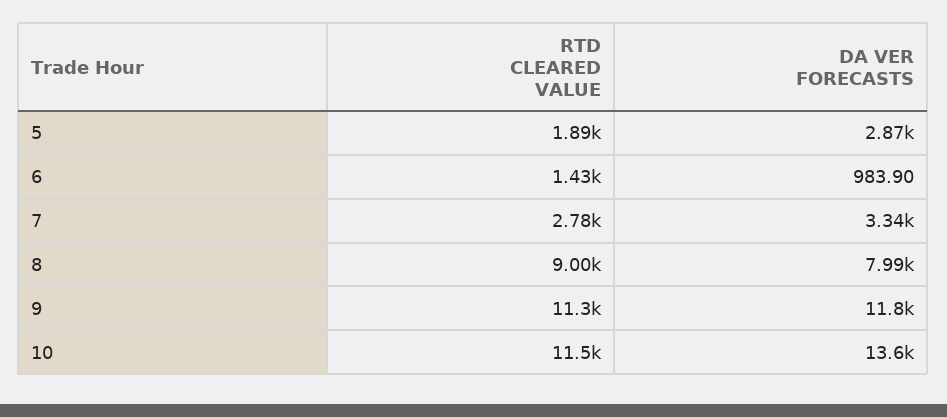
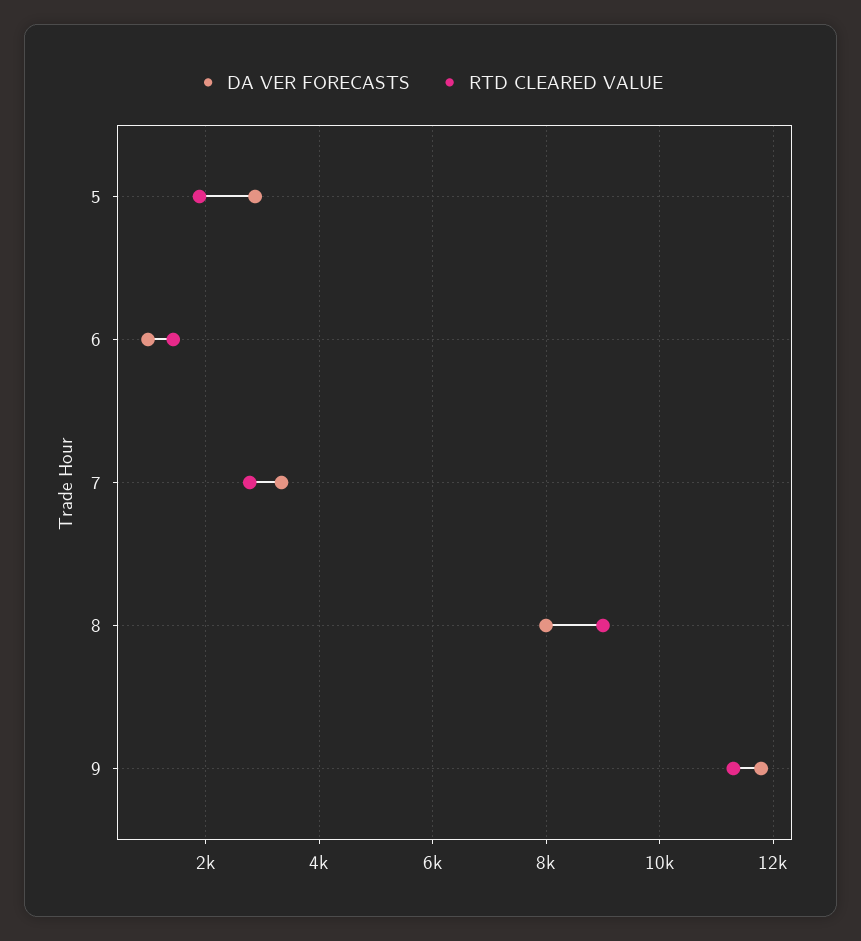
RTD CLEARED VALUE, 10: 11500 -> none
DA VER FORECASTS, 10: 13600 -> none

